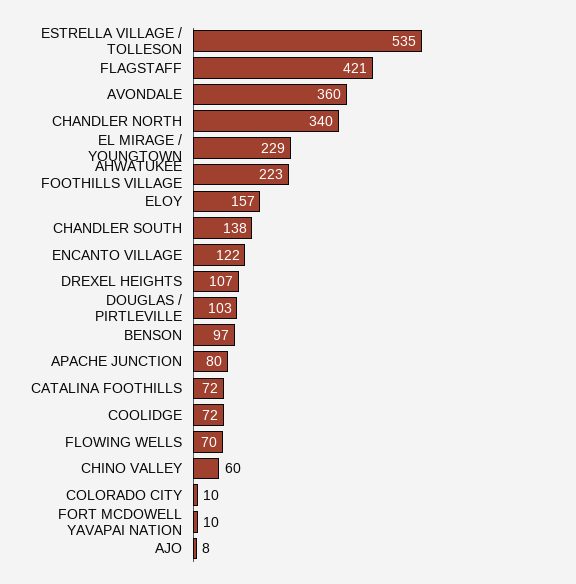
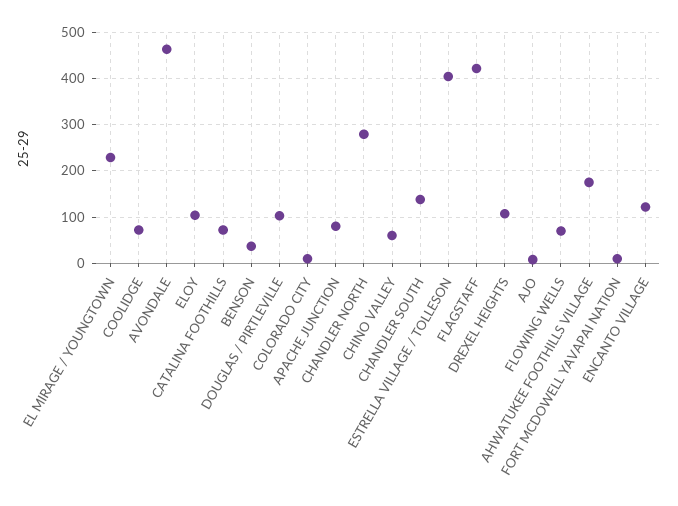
ESTRELLA VILLAGE / TOLLESON: 535 -> 400
AVONDALE: 360 -> 460
CHANDLER NORTH: 340 -> 280
AHWATUKEE FOOTHILLS VILLAGE: 223 -> 180
ELOY: 157 -> 100
BENSON: 97 -> 40

